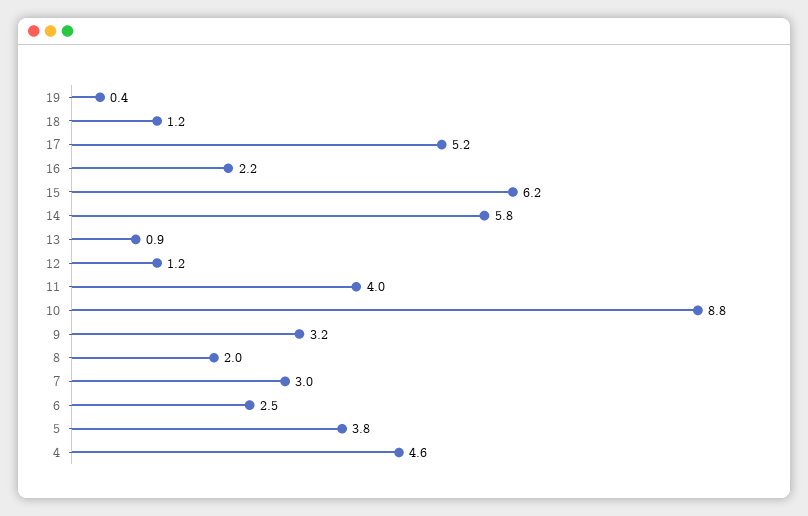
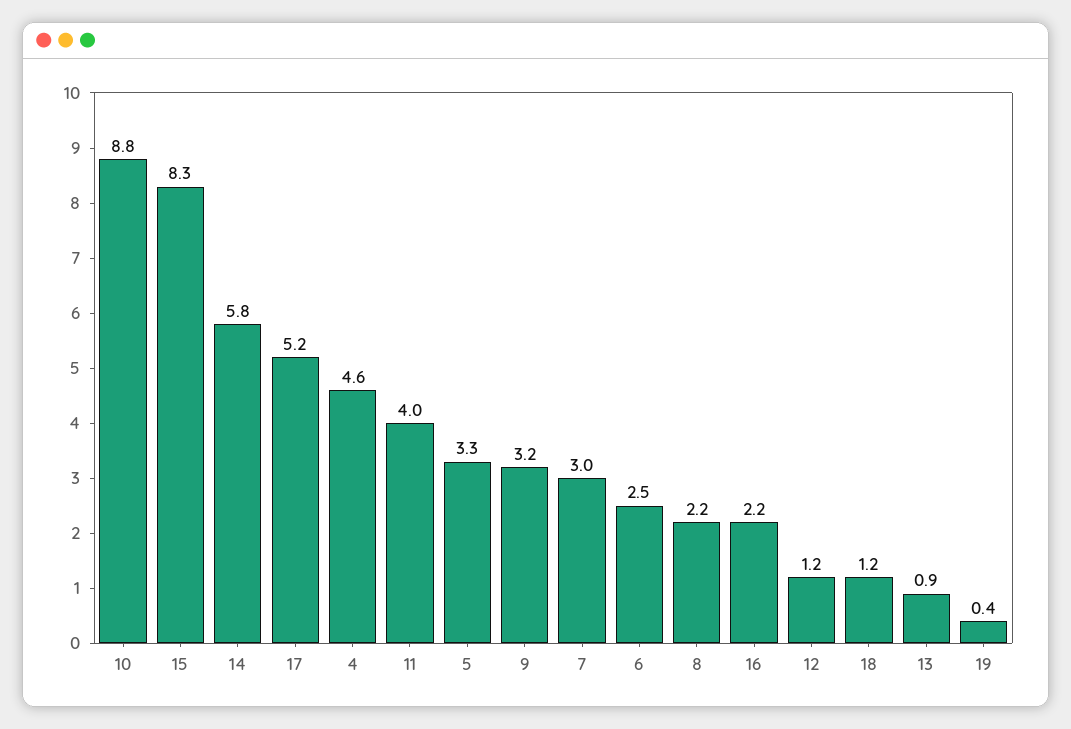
15: 6.2 -> 8.3
8: 2 -> 2.2
5: 3.8 -> 3.3

